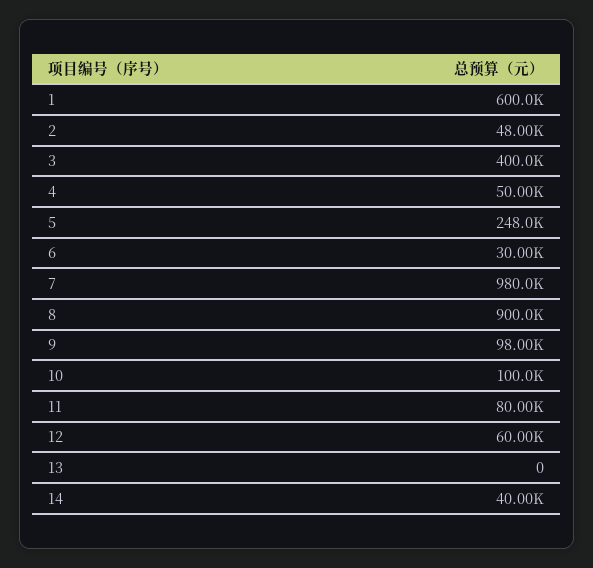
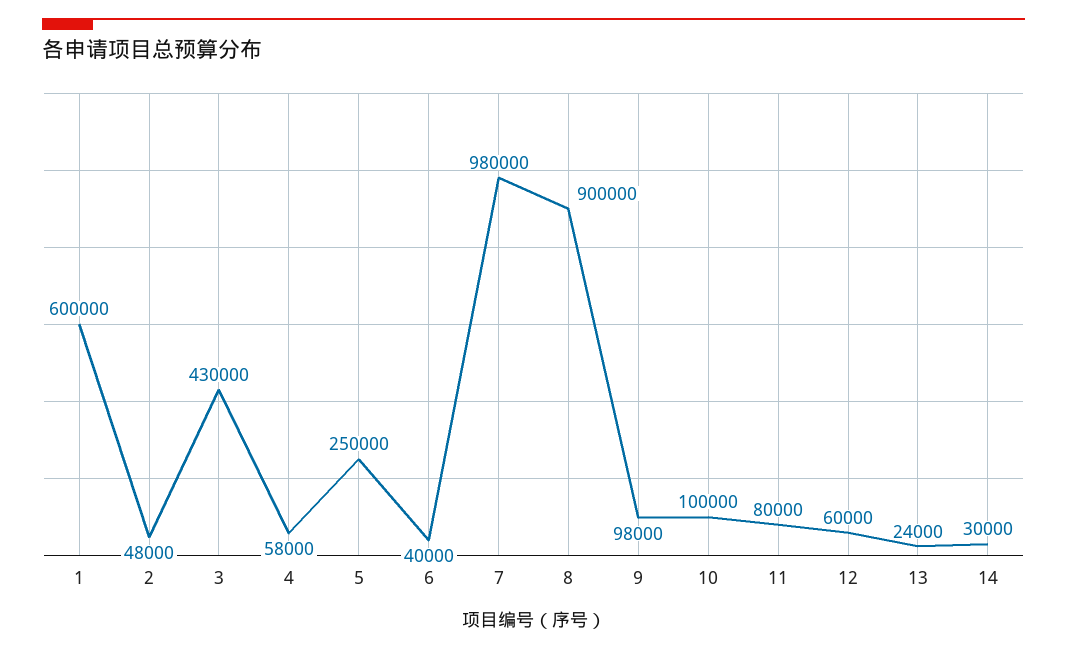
3: 400000 -> 430000
4: 50000 -> 58000
5: 248000 -> 250000
6: 30000 -> 40000
13: 0 -> 24000
14: 40000 -> 30000

